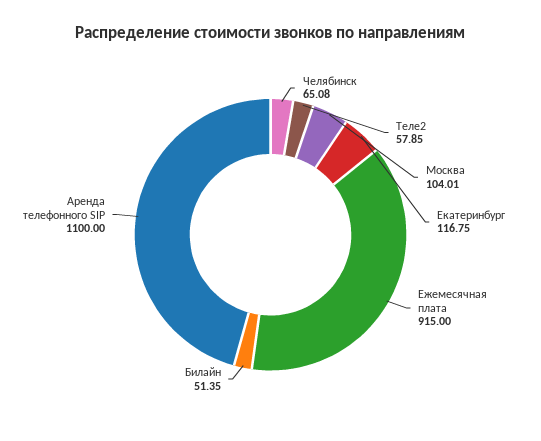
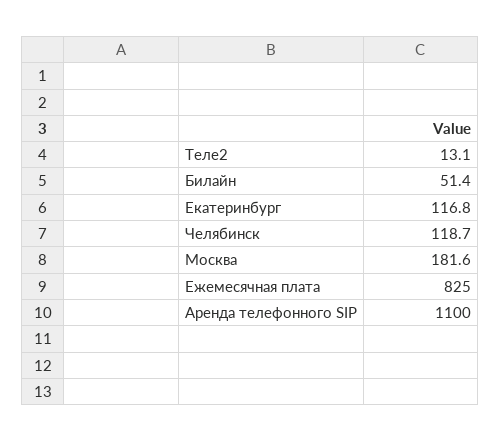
Челябинск: 65.08 -> 118.7
Теле2: 57.85 -> 13.1
Москва: 104.01 -> 181.6
Ежемесячная плата: 915 -> 825

